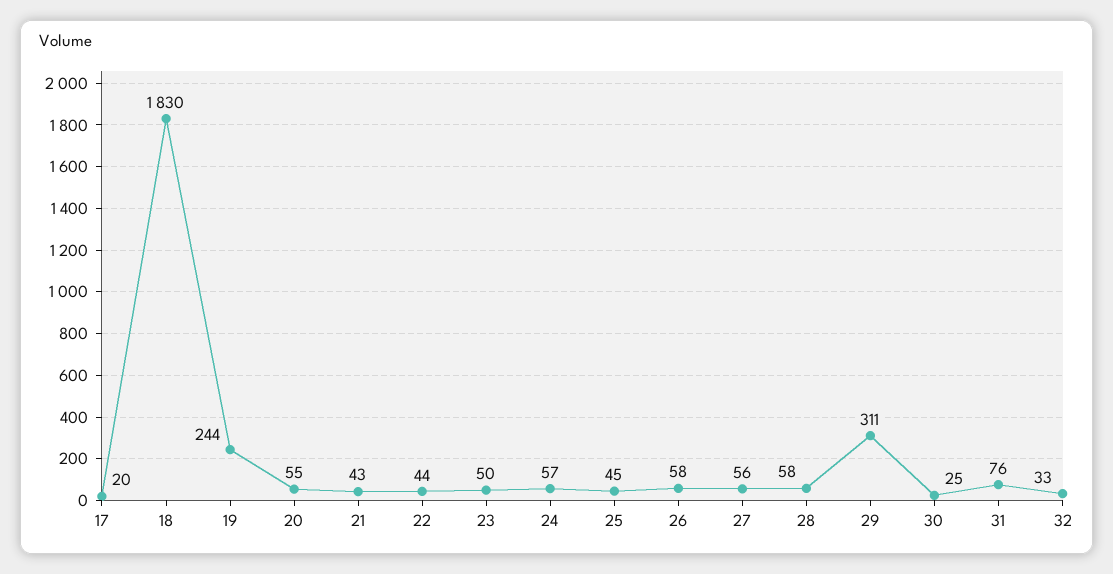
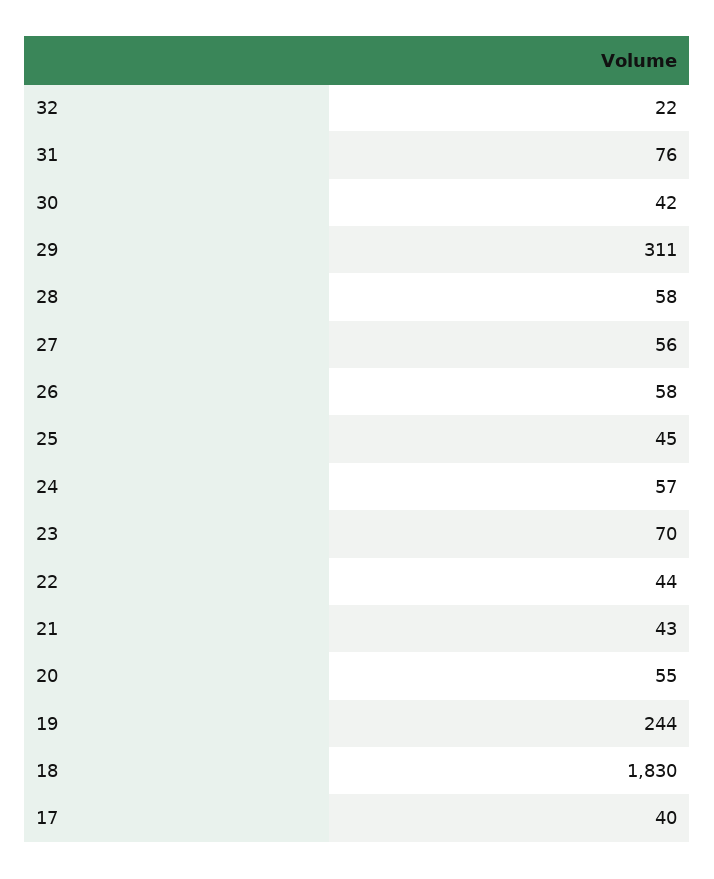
17: 20 -> 40
23: 50 -> 70
30: 25 -> 42
32: 33 -> 22

